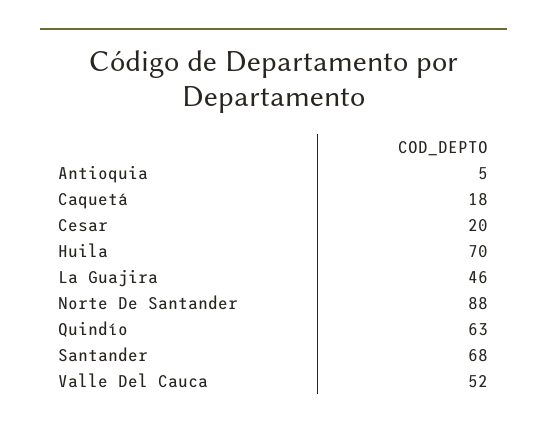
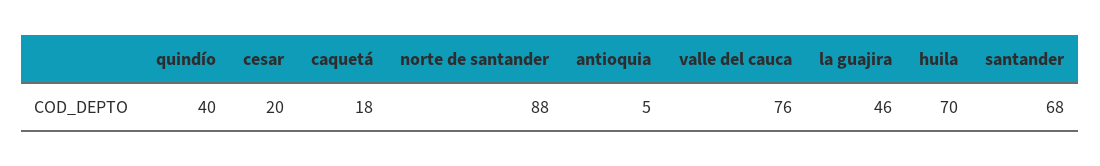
Quindío: 63 -> 40
Valle Del Cauca: 52 -> 76

